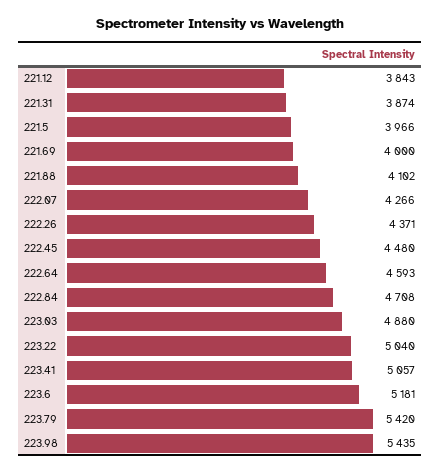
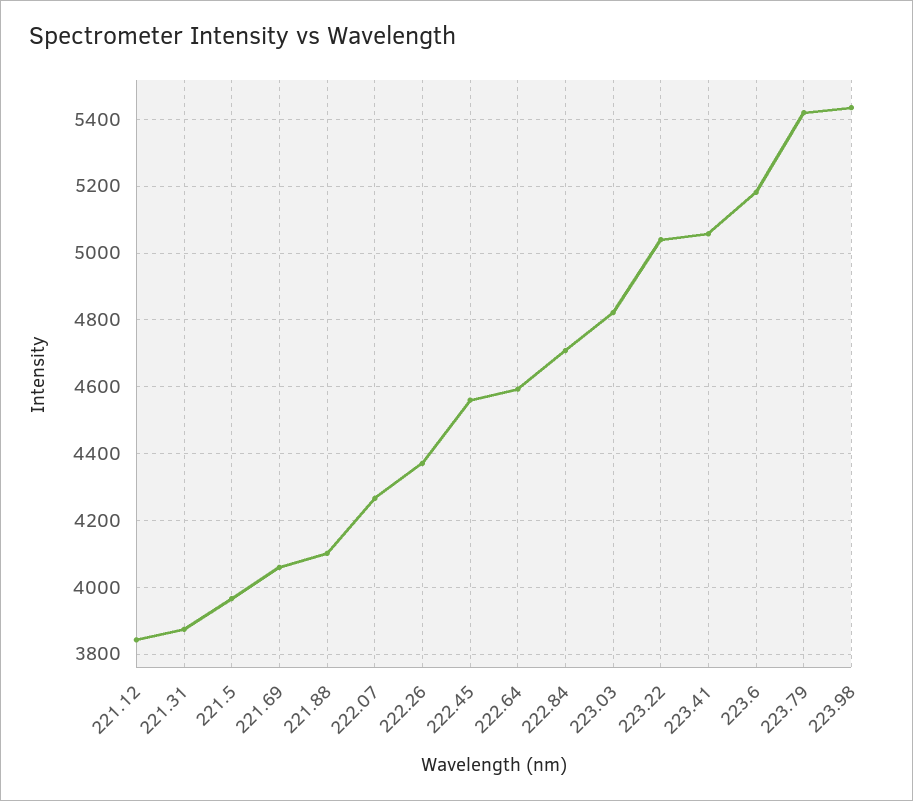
221.69: 4000 -> 4060
222.45: 4480 -> 4560
223.03: 4880 -> 4820

